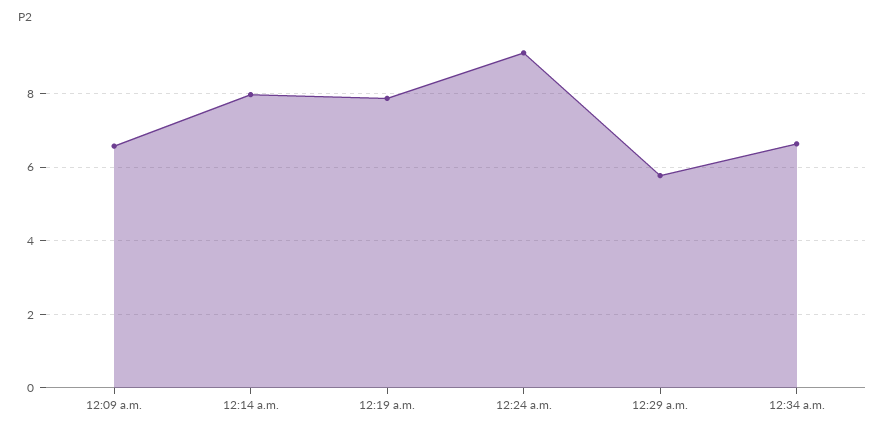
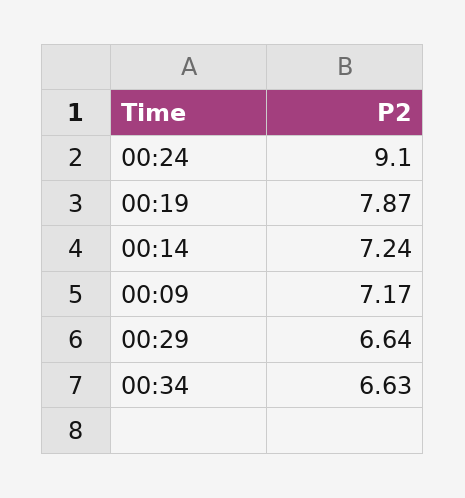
12:09 a.m.: 6.6 -> 7.17
12:14 a.m.: 8 -> 7.24
12:29 a.m.: 5.8 -> 6.64

